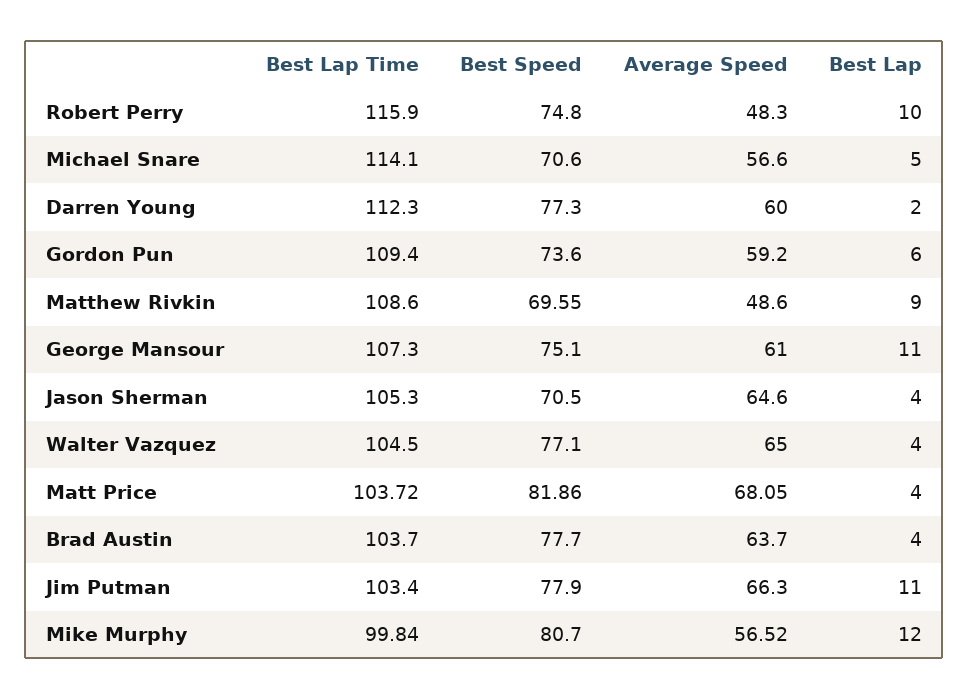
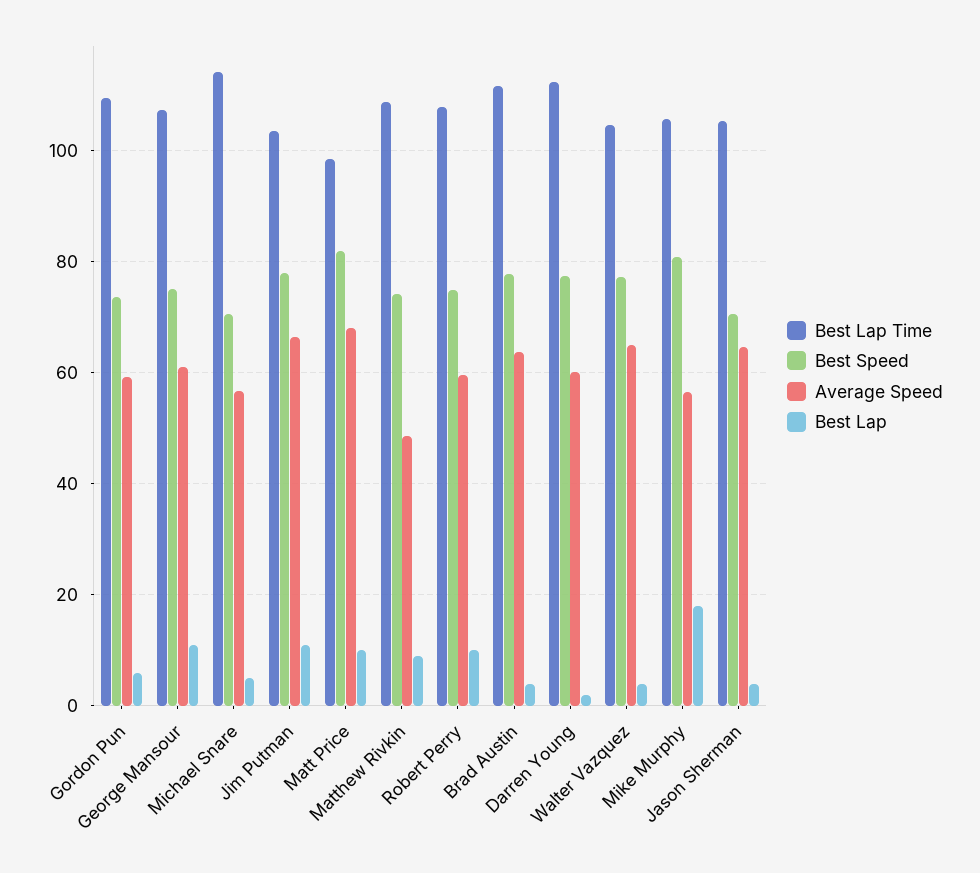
Best Lap Time, Robert Perry: 115.9 -> 108
Average Speed, Robert Perry: 48.3 -> 60
Best Speed, Matthew Rivkin: 69.55 -> 74
Best Lap Time, Matt Price: 103.72 -> 98
Best Lap, Matt Price: 4 -> 10
Best Lap Time, Brad Austin: 103.7 -> 112
Best Lap Time, Mike Murphy: 99.84 -> 106
Best Lap, Mike Murphy: 12 -> 18

